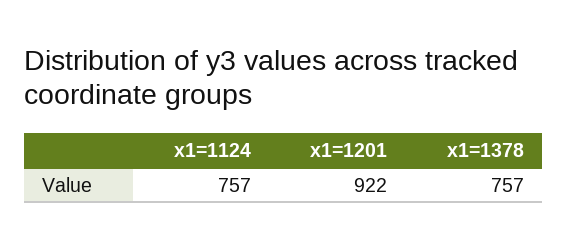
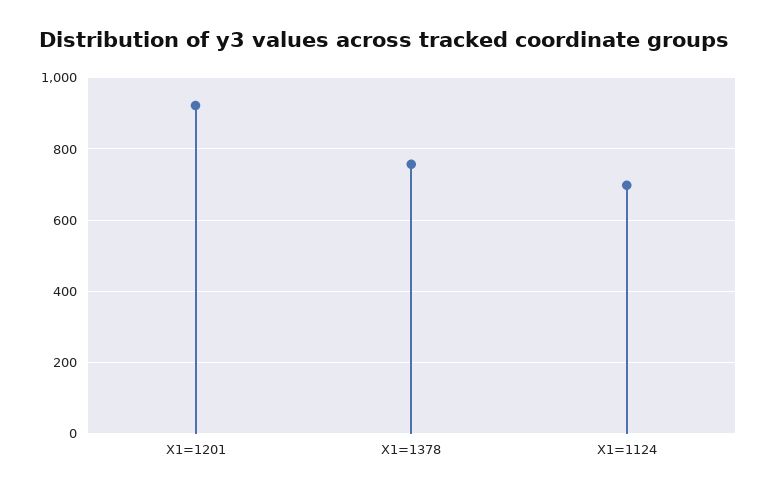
x1=1124: 757 -> 700

